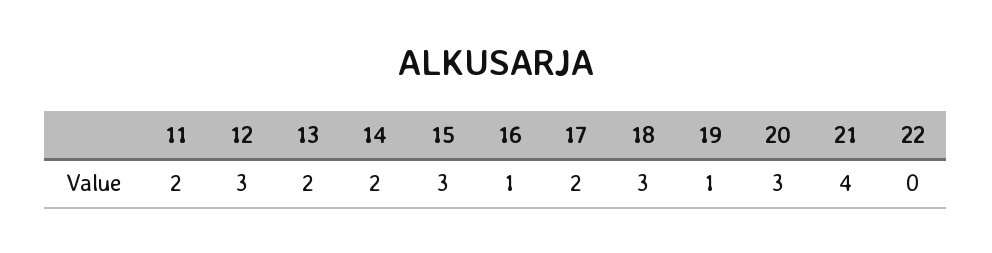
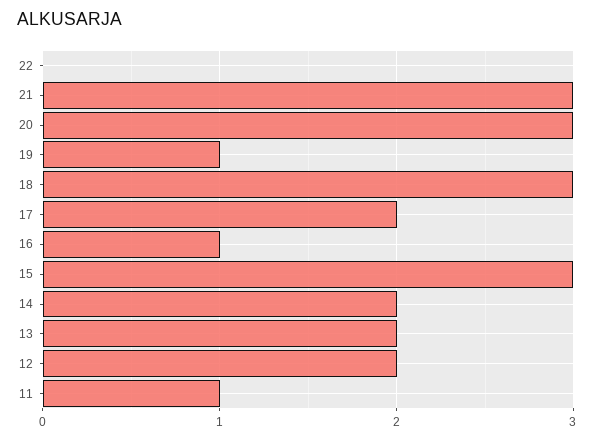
11: 2 -> 1
12: 3 -> 2
21: 4 -> 3

